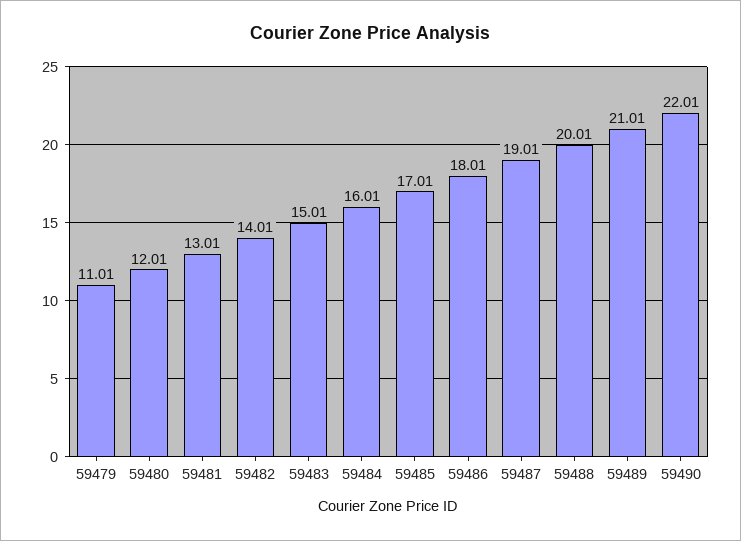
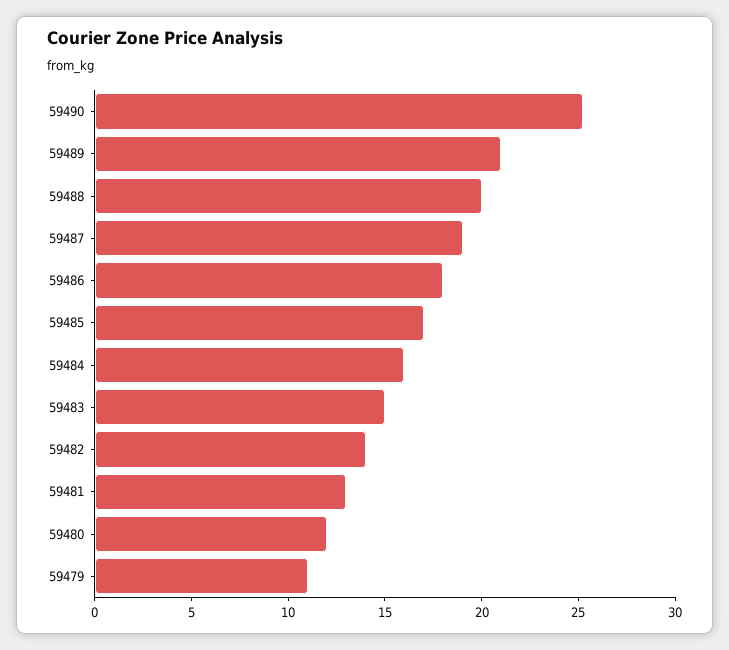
59490: 22.01 -> 25

